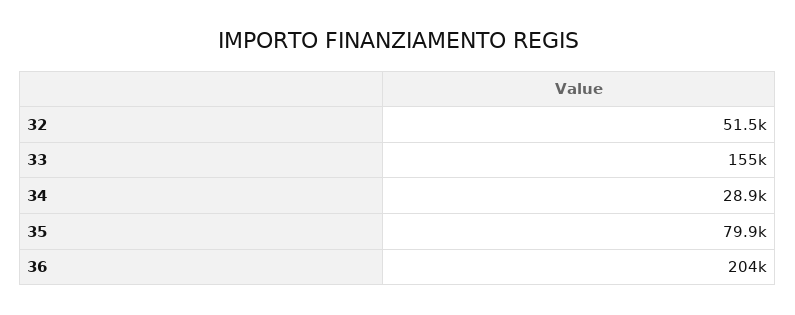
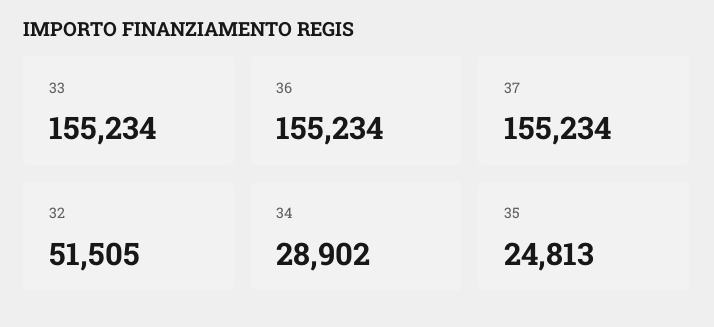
35: 79900 -> 24813
36: 204000 -> 155234
37: none -> 155234

